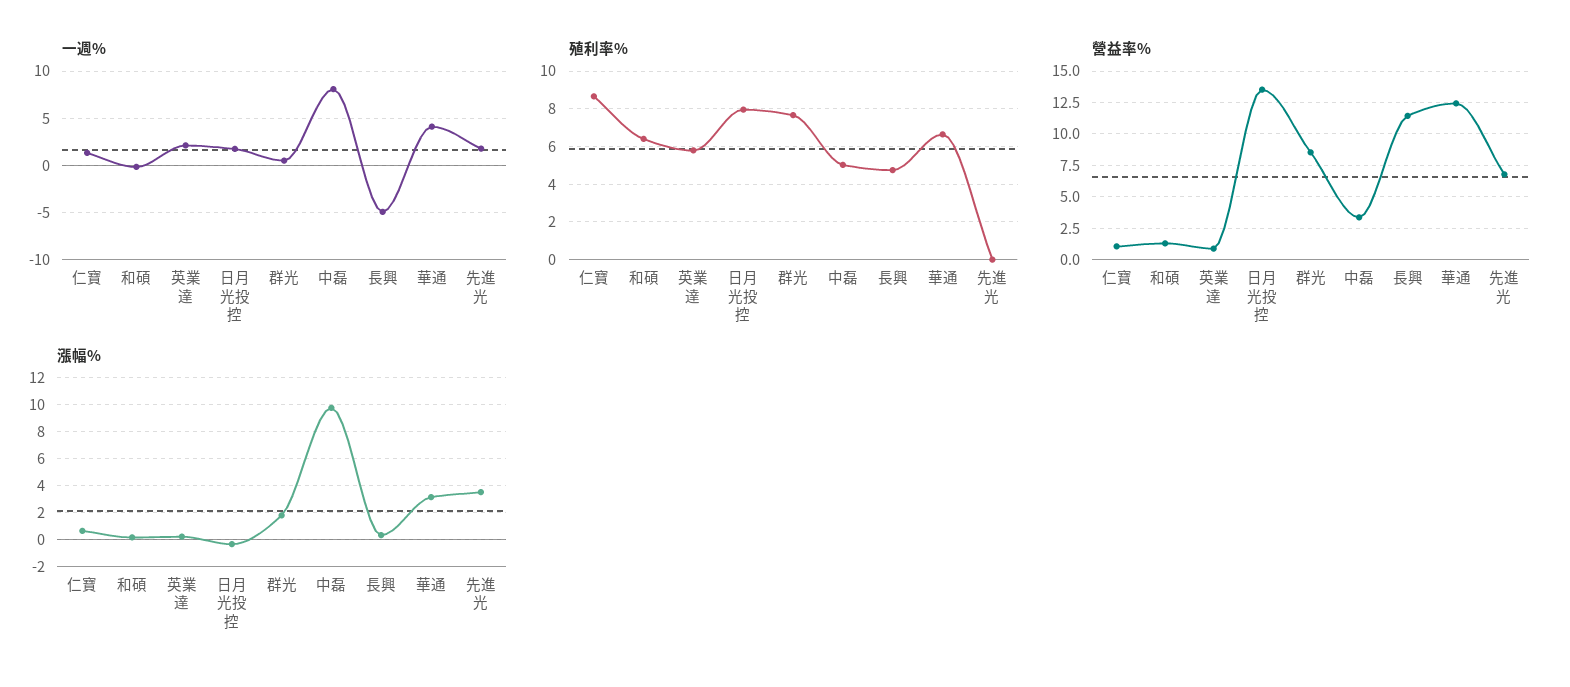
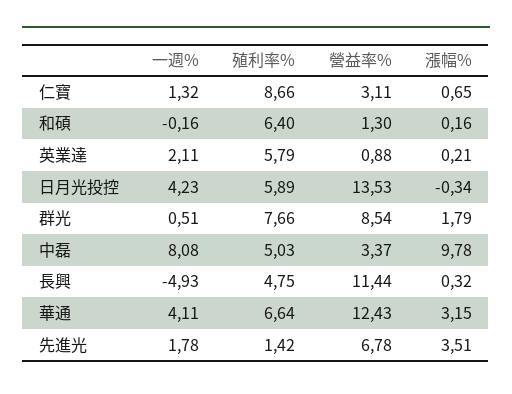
一週%, 日月光投控: 2 -> 4.23
殖利率%, 日月光投控: 8 -> 5.89
殖利率%, 先進光: 0 -> 1.42
營益率%, 仁寶: 1 -> 3.11

